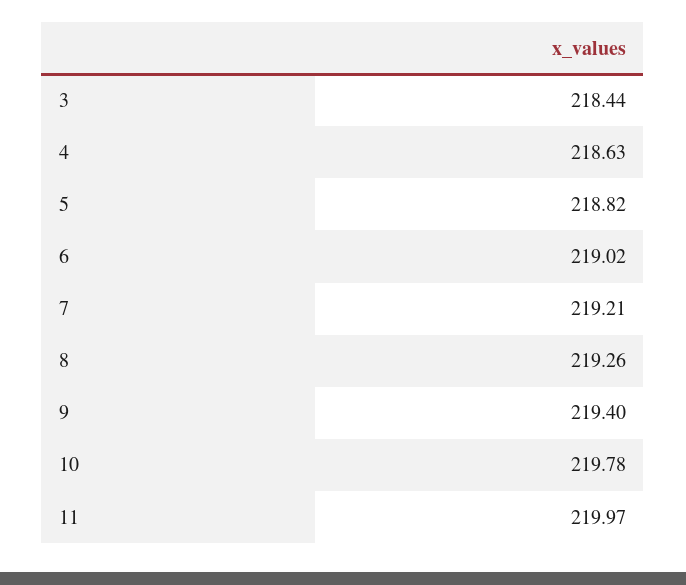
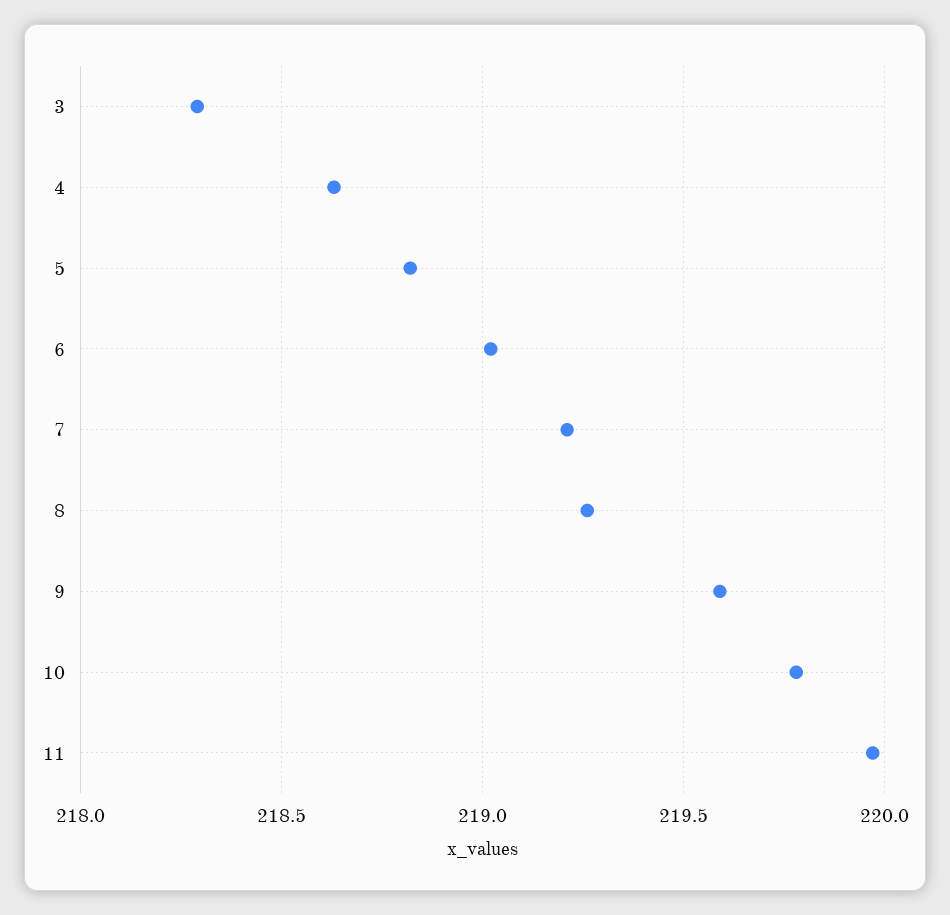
3: 218.44 -> 218.3
9: 219.4 -> 219.6

